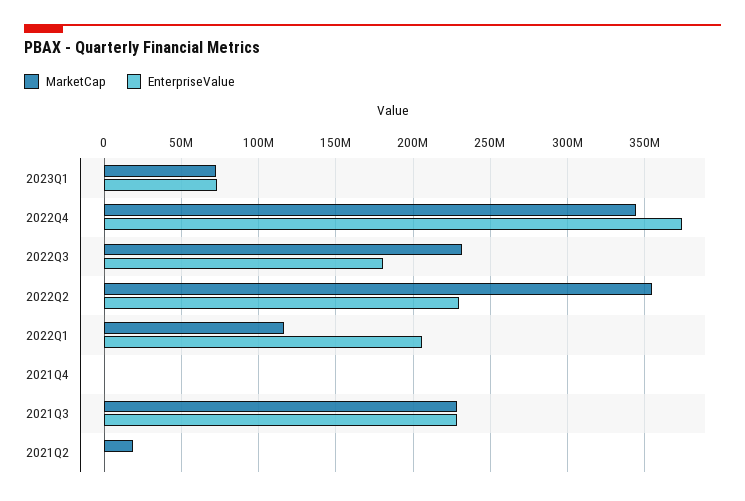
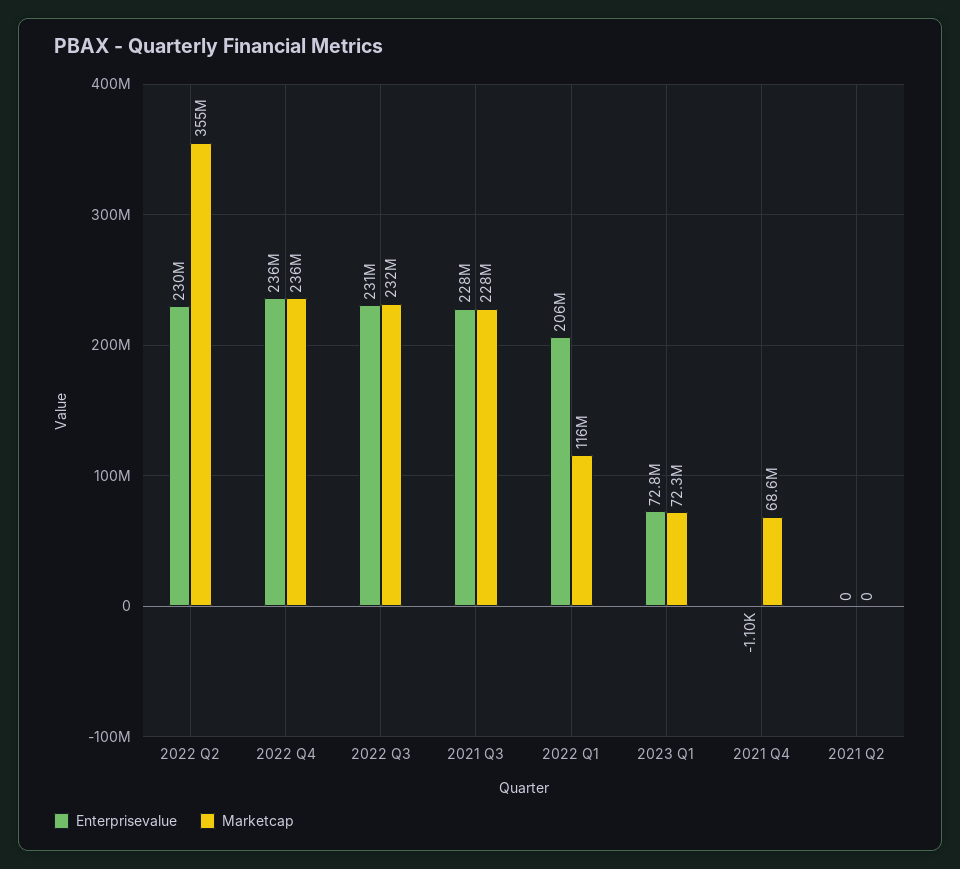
MarketCap, 2022Q4: 345000000 -> 236000000
EnterpriseValue, 2022Q4: 375000000 -> 236000000
EnterpriseValue, 2022Q3: 180000000 -> 231000000
MarketCap, 2021Q4: 0 -> 68600000
MarketCap, 2021Q2: 20000000 -> 0

